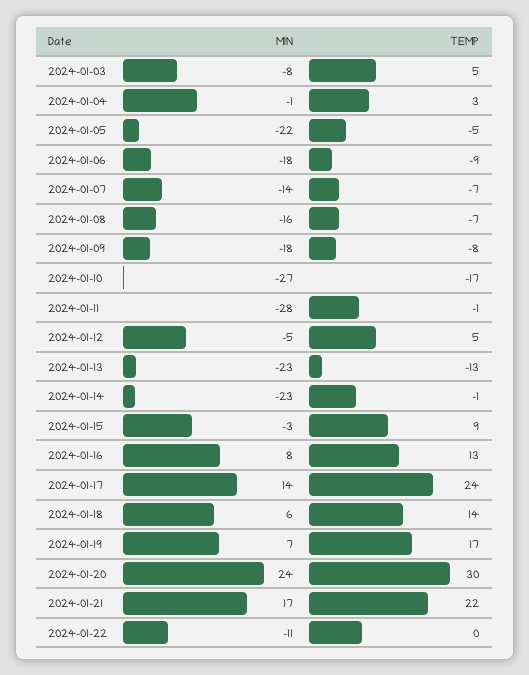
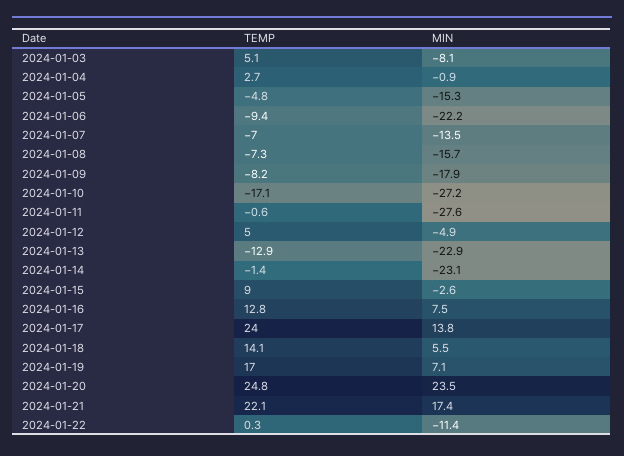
MIN, 2024-01-05: -22 -> -15.3
MIN, 2024-01-06: -18 -> -22.2
TEMP, 2024-01-20: 30 -> 24.8

